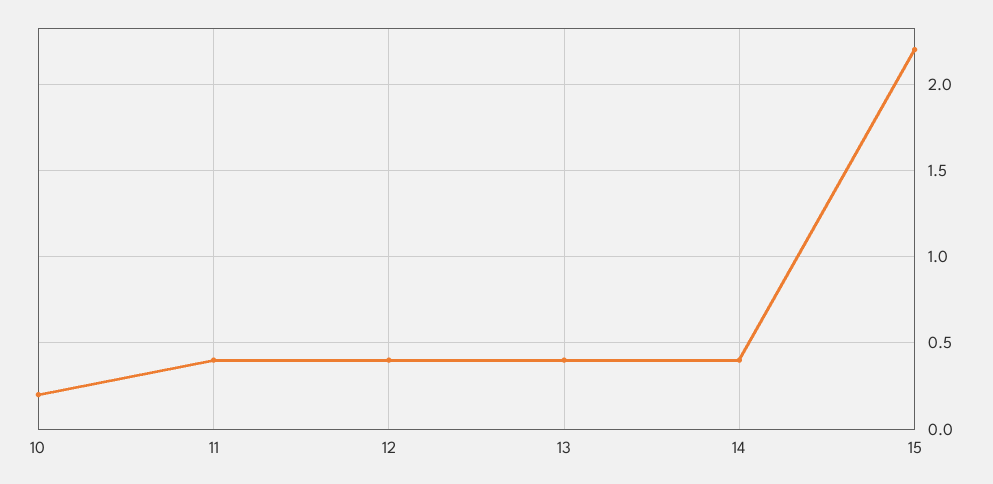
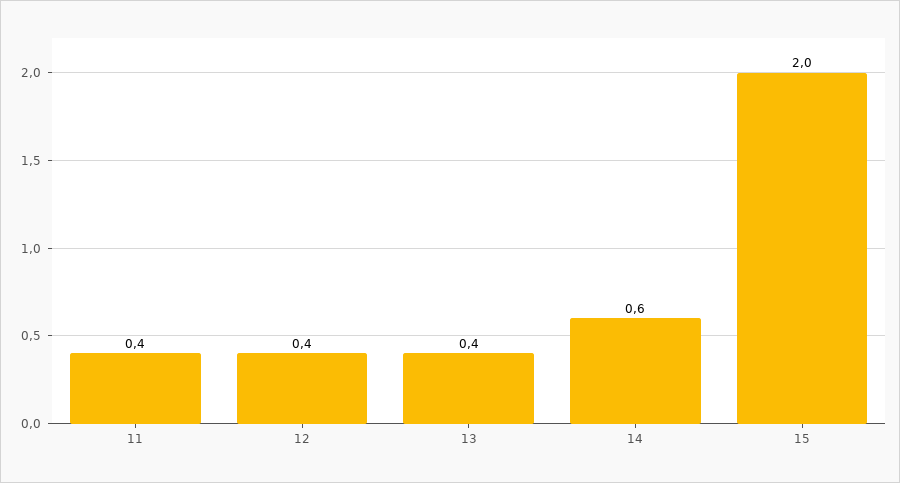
10: 0.2 -> none
14: 0.4 -> 0.6
15: 2.2 -> 2

